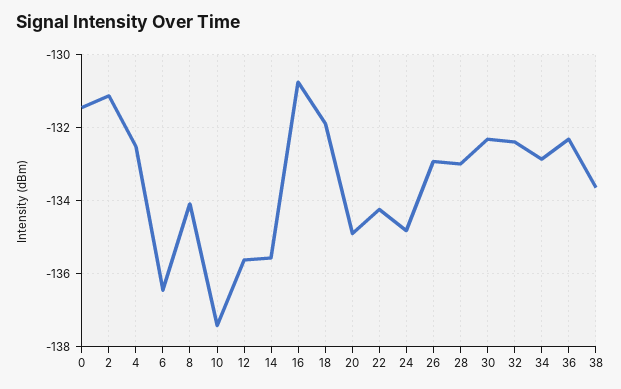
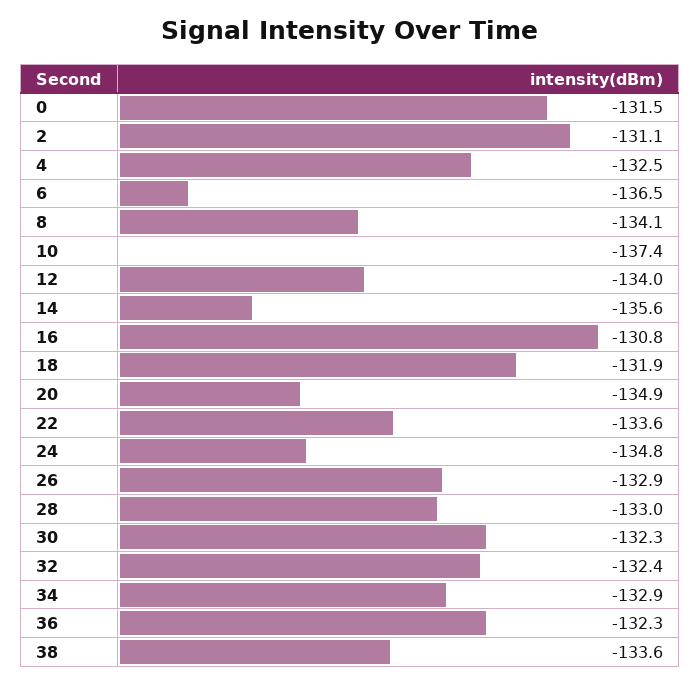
12: -135.6 -> -134
22: -134.2 -> -133.6

